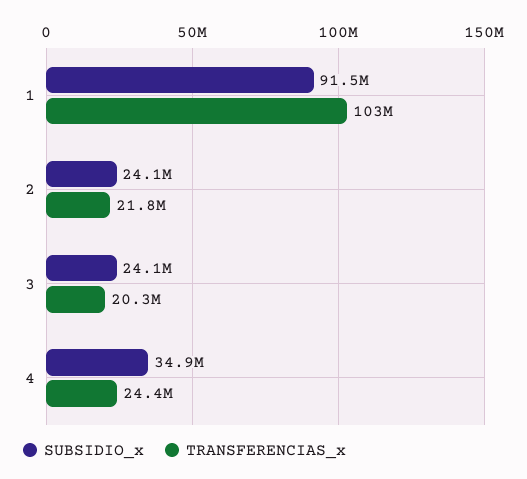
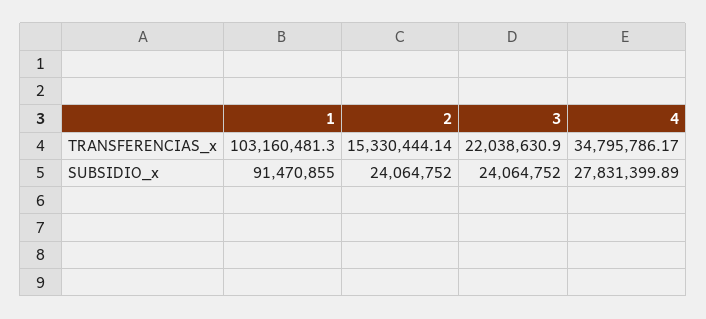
TRANSFERENCIAS_x, 2: 21800000 -> 15330444.14
TRANSFERENCIAS_x, 3: 20300000 -> 22038630.9
SUBSIDIO_x, 4: 34900000 -> 27831399.89
TRANSFERENCIAS_x, 4: 24400000 -> 34795786.17

